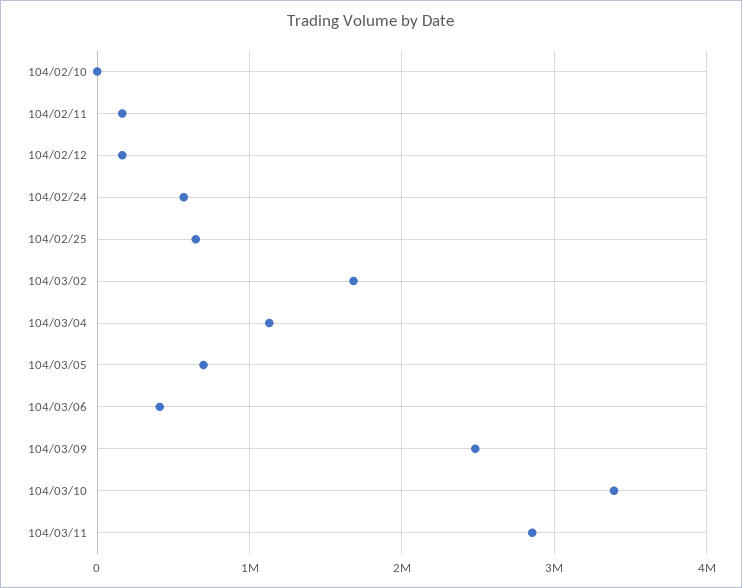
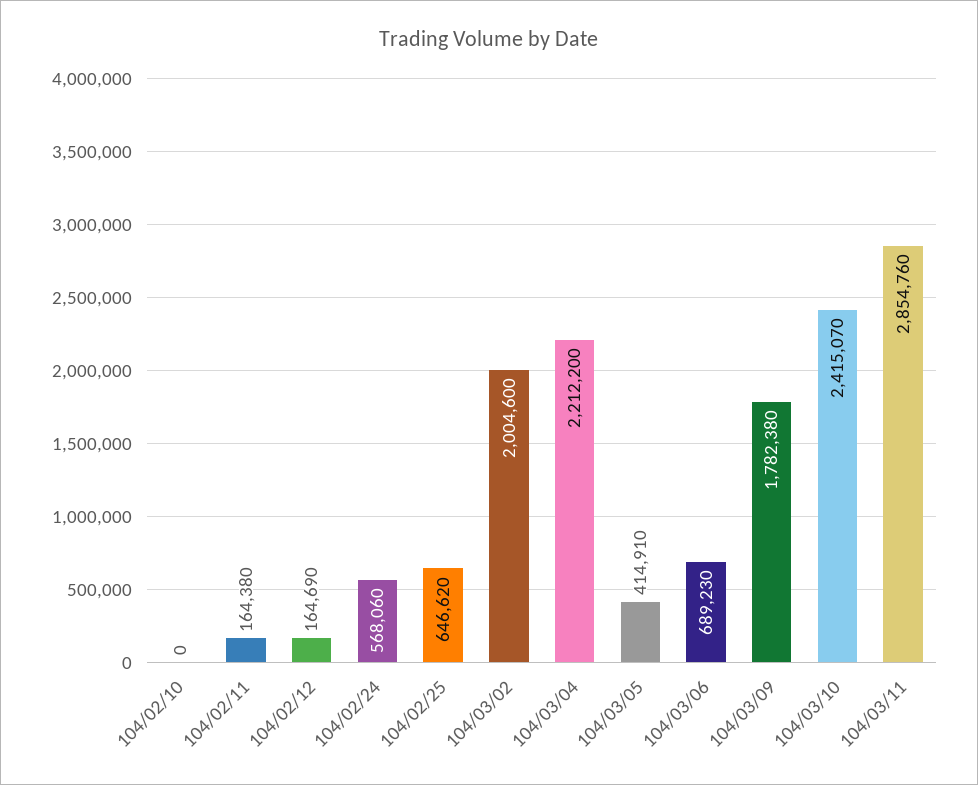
104/03/02: 1700000 -> 2004600
104/03/04: 1100000 -> 2212200
104/03/05: 700000 -> 414910
104/03/06: 400000 -> 689230
104/03/09: 2500000 -> 1782380
104/03/10: 3400000 -> 2415070

